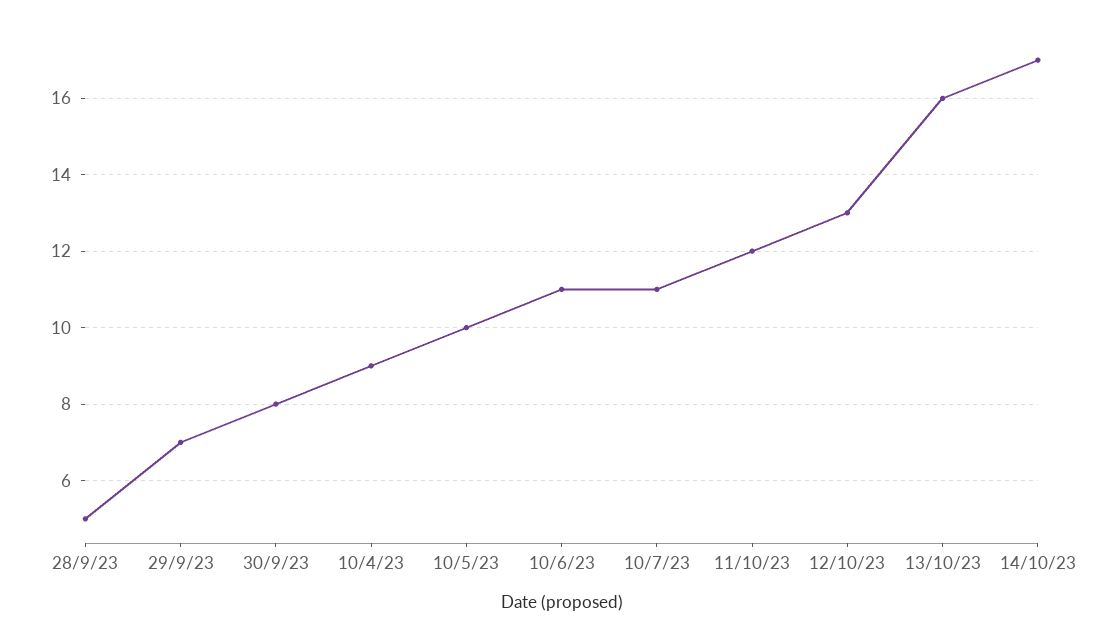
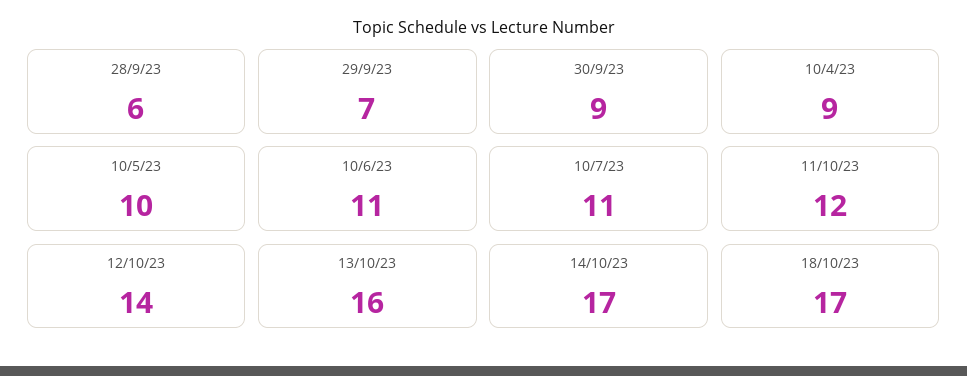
28/9/23: 5 -> 6
30/9/23: 8 -> 9
12/10/23: 13 -> 14
18/10/23: none -> 17

